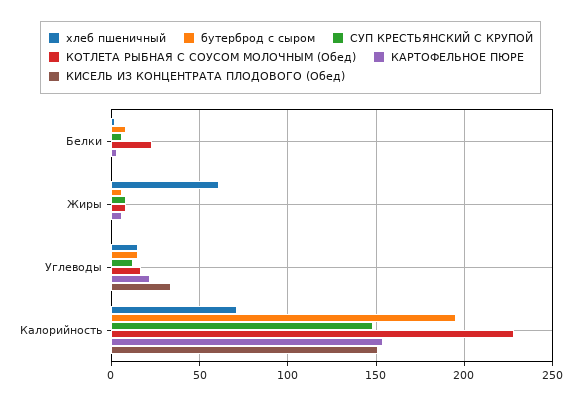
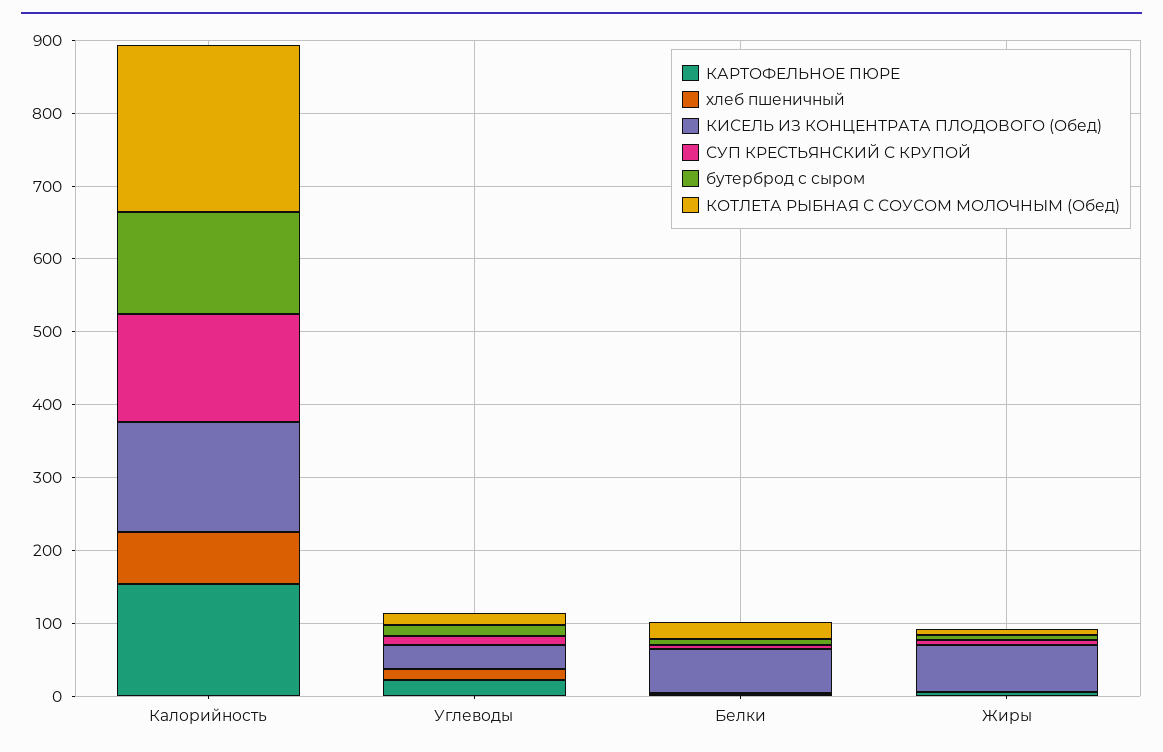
КИСЕЛЬ ИЗ КОНЦЕНТРАТА ПЛОДОВОГО (Обед), Белки: 0 -> 60
хлеб пшеничный, Жиры: 60 -> 0
КИСЕЛЬ ИЗ КОНЦЕНТРАТА ПЛОДОВОГО (Обед), Жиры: 0 -> 60
бутерброд с сыром, Калорийность: 195 -> 140

